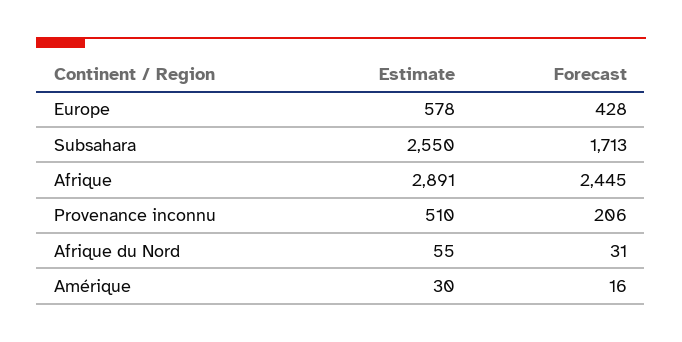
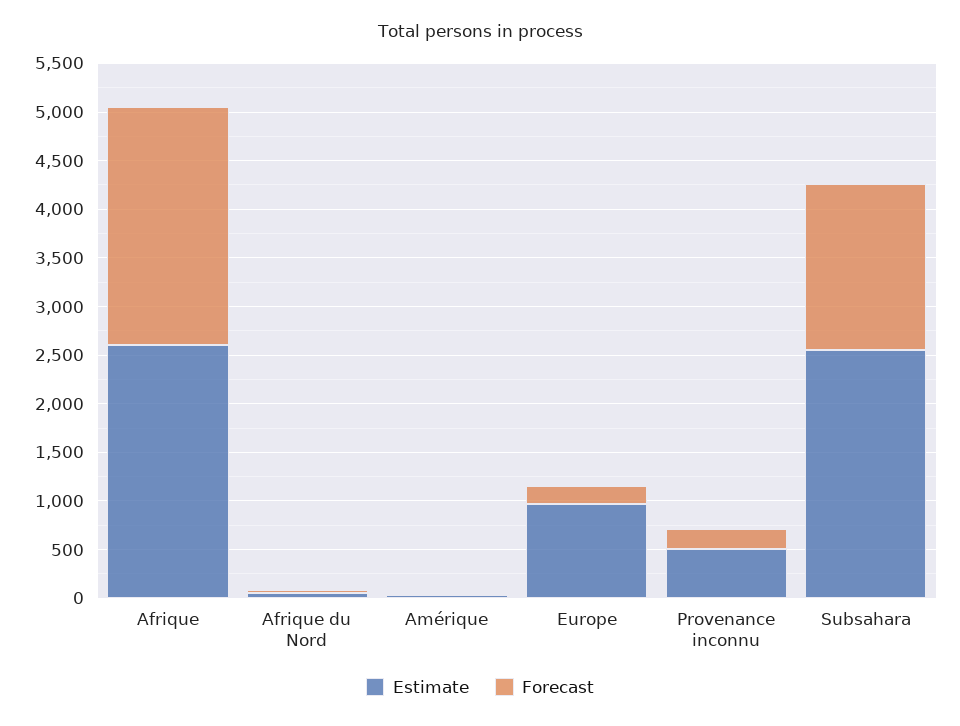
Estimate, Europe: 578 -> 1000
Forecast, Europe: 428 -> 200
Estimate, Afrique: 2891 -> 2600

